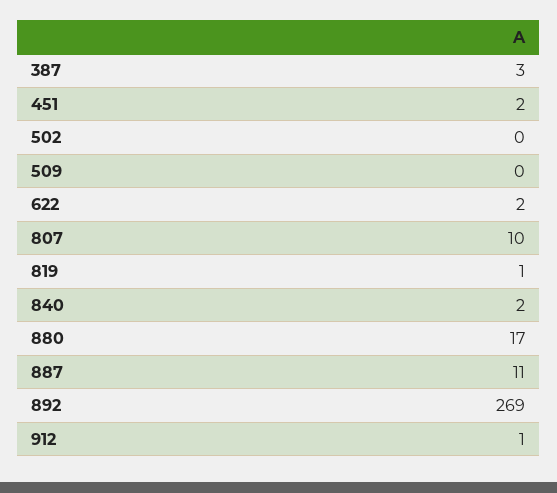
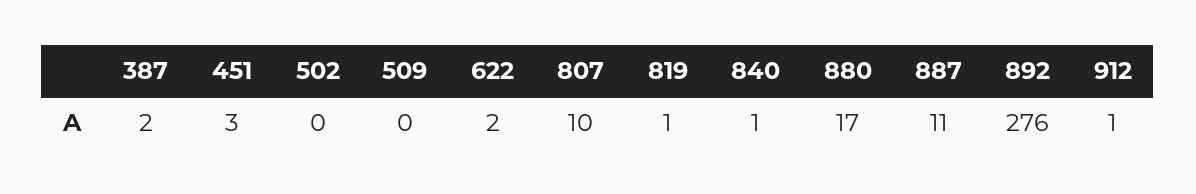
387: 3 -> 2
451: 2 -> 3
840: 2 -> 1
892: 269 -> 276

